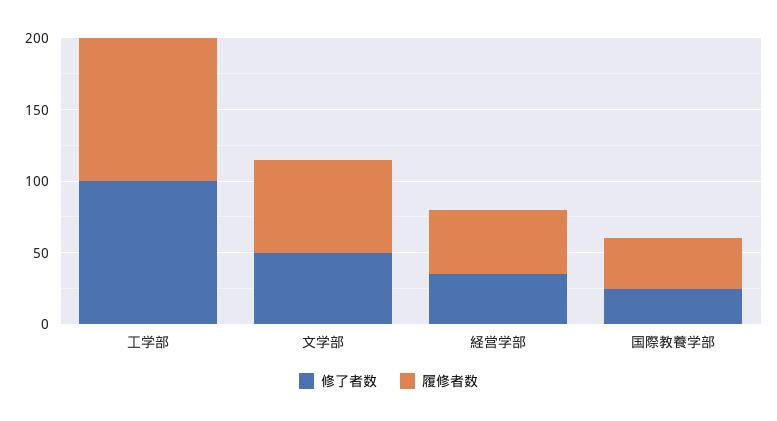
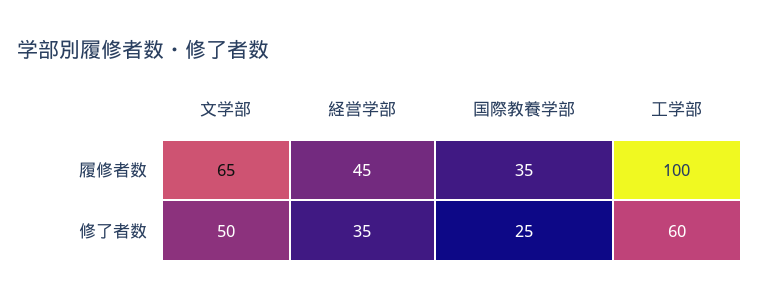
修了者数, 工学部: 100 -> 60

